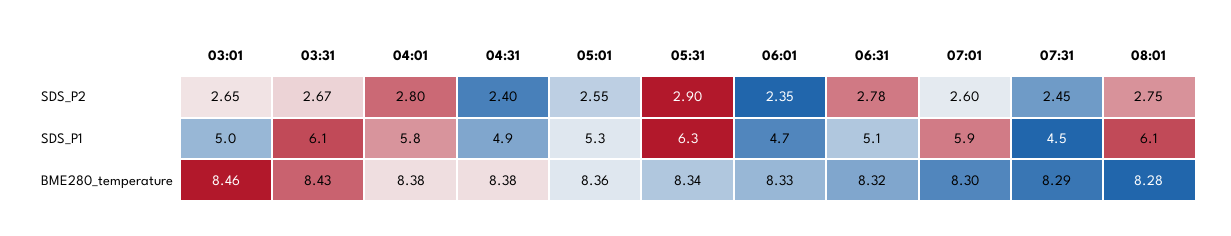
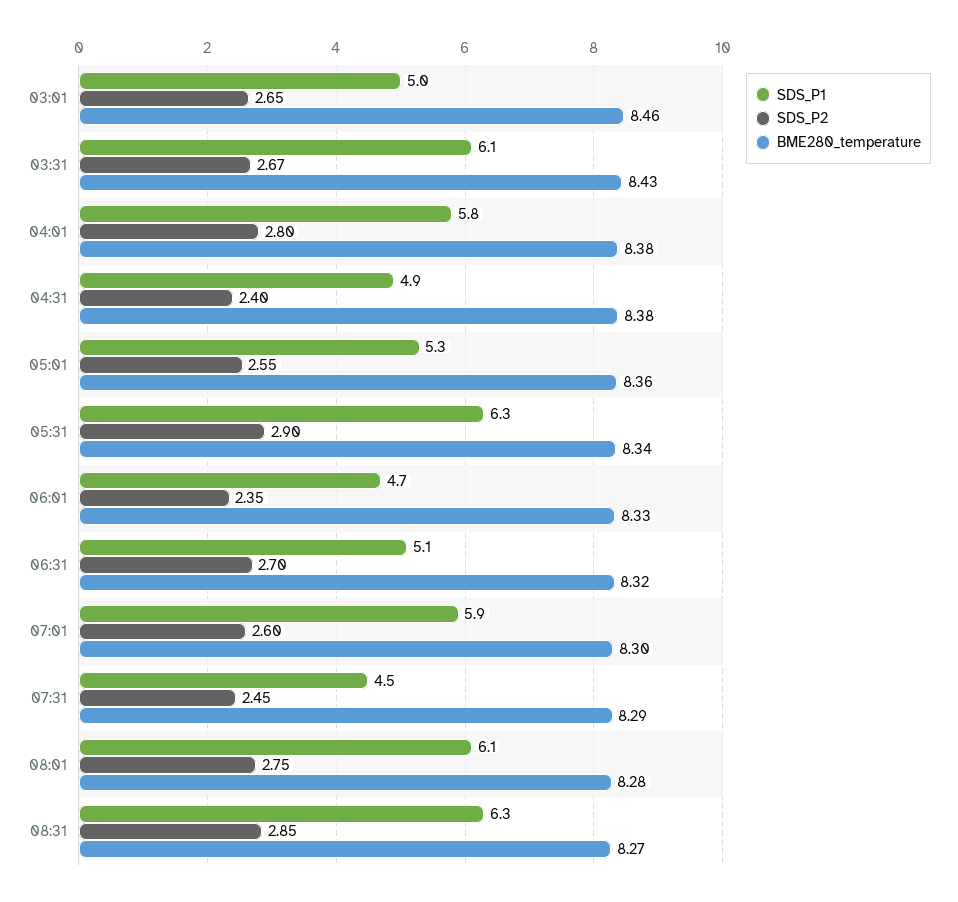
SDS_P2, 06:31: 2.78 -> 2.7
SDS_P1, 08:31: none -> 6.3
SDS_P2, 08:31: none -> 2.85
BME280_temperature, 08:31: none -> 8.27

